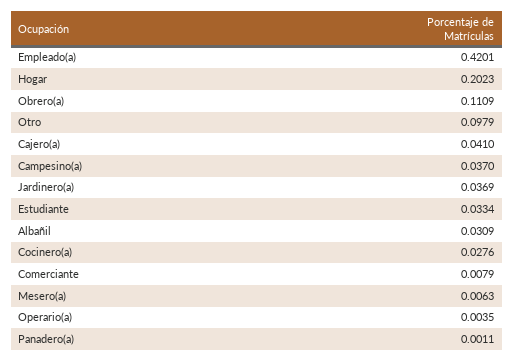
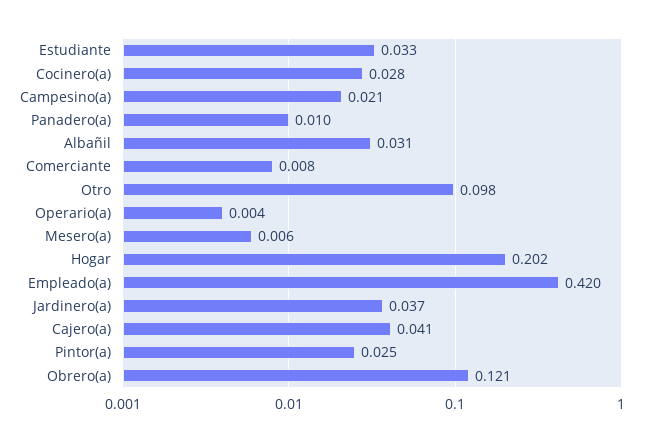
Obrero(a): 0.1109 -> 0.121
Campesino(a): 0.037 -> 0.021
Panadero(a): 0.0011 -> 0.01
Pintor(a): none -> 0.025

